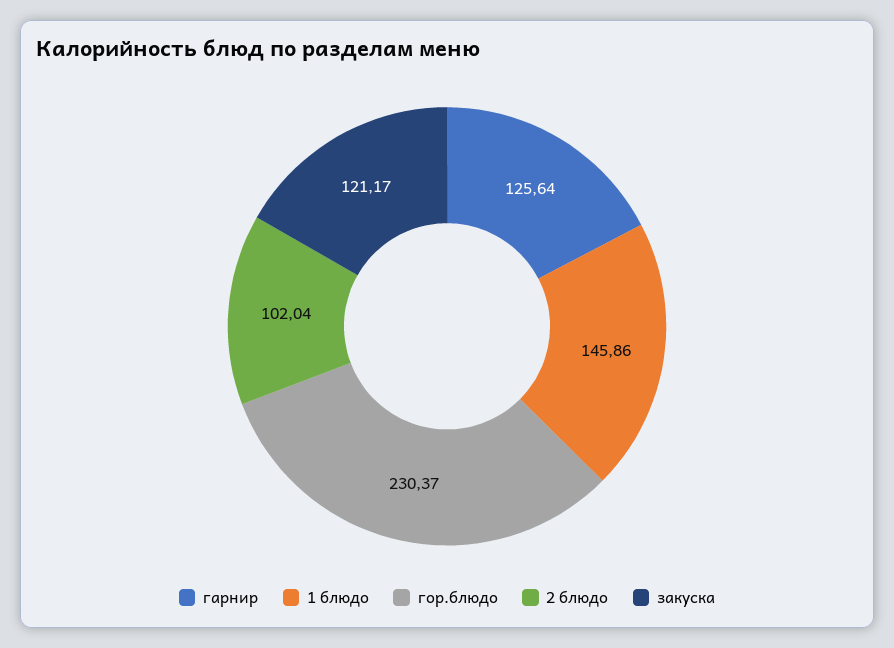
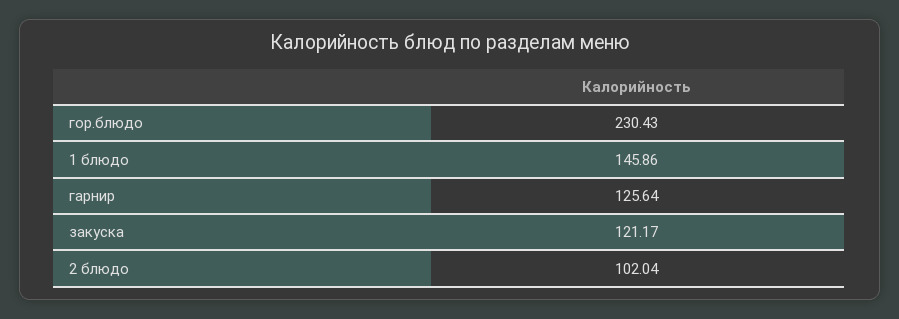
гор.блюдо: 230.37 -> 230.43

